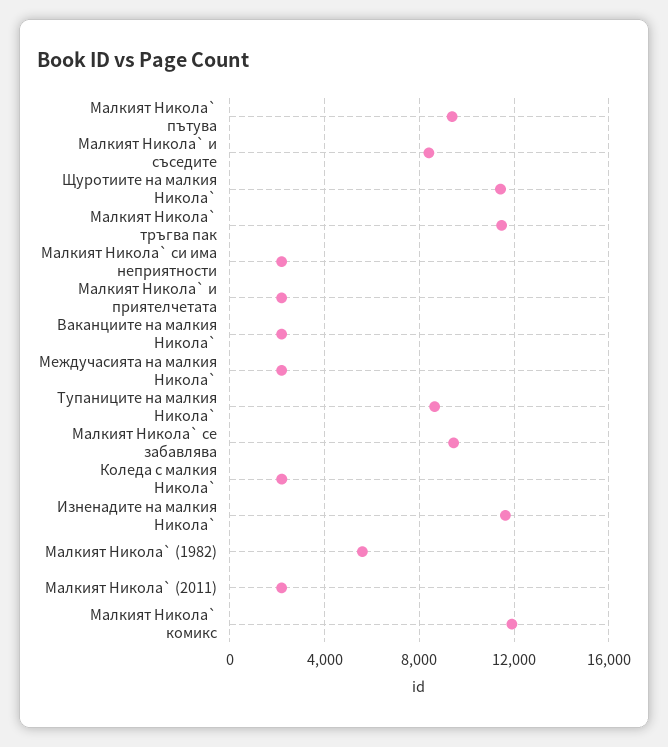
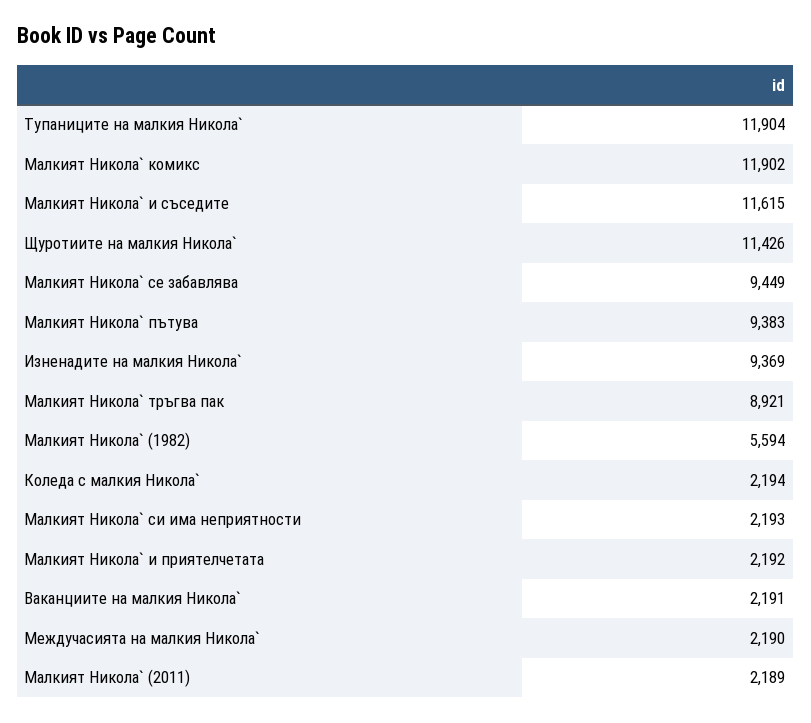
Малкият Никола` и съседите: 8500 -> 11615
Малкият Никола` тръгва пак: 11500 -> 8921
Тупаниците на малкия Никола`: 8500 -> 11904
Изненадите на малкия Никола`: 11500 -> 9369

